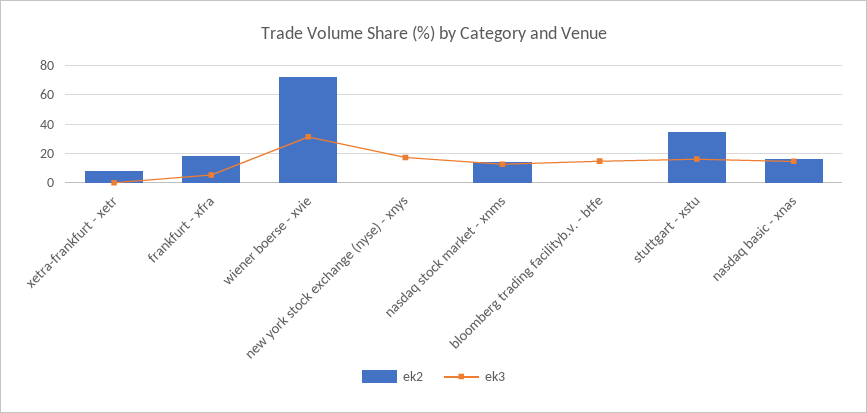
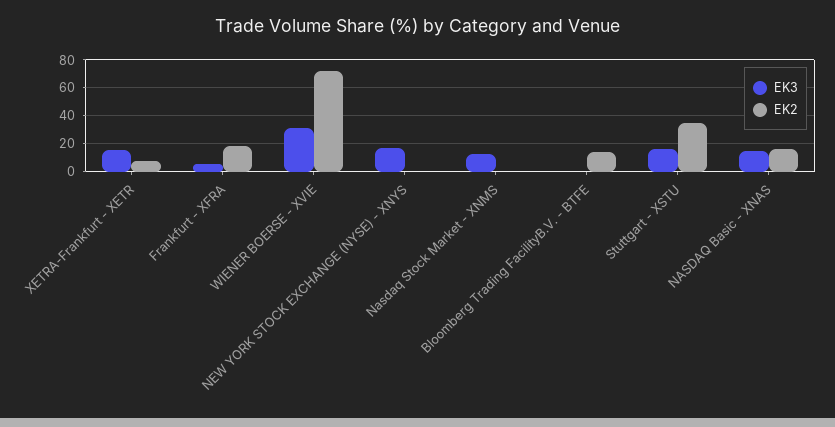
ek3, xetra-frankfurt - xetr: 0 -> 15
ek2, nasdaq stock market - xnms: 15 -> 0
ek2, bloomberg trading facilityb.v. - btfe: 0 -> 15
ek3, bloomberg trading facilityb.v. - btfe: 15 -> 0

